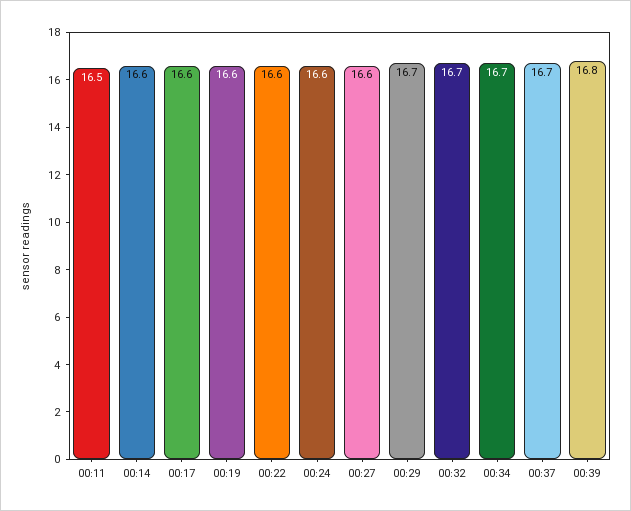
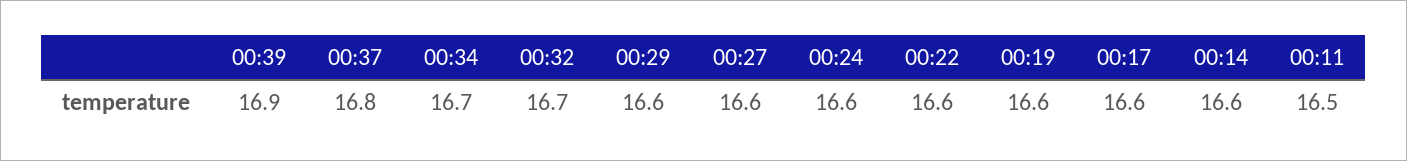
00:29: 16.7 -> 16.6
00:37: 16.7 -> 16.8
00:39: 16.8 -> 16.9

